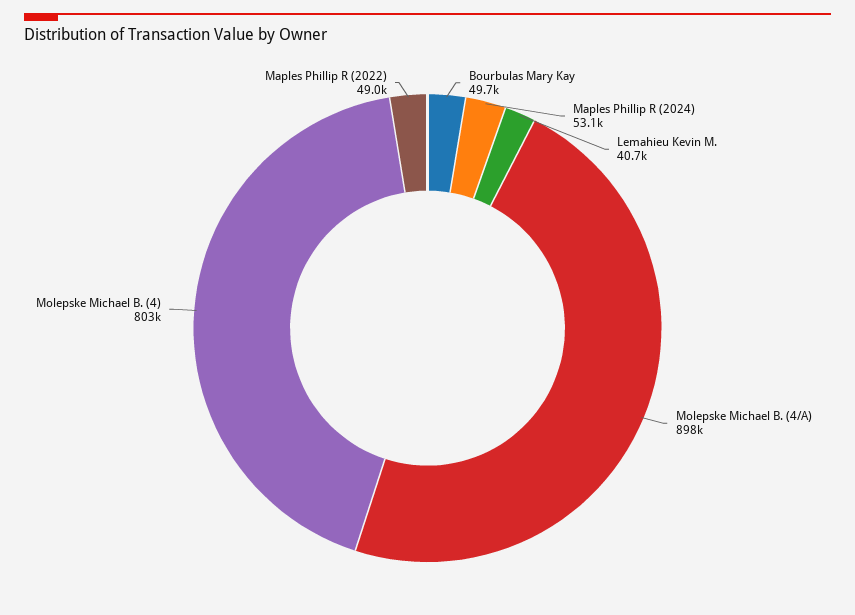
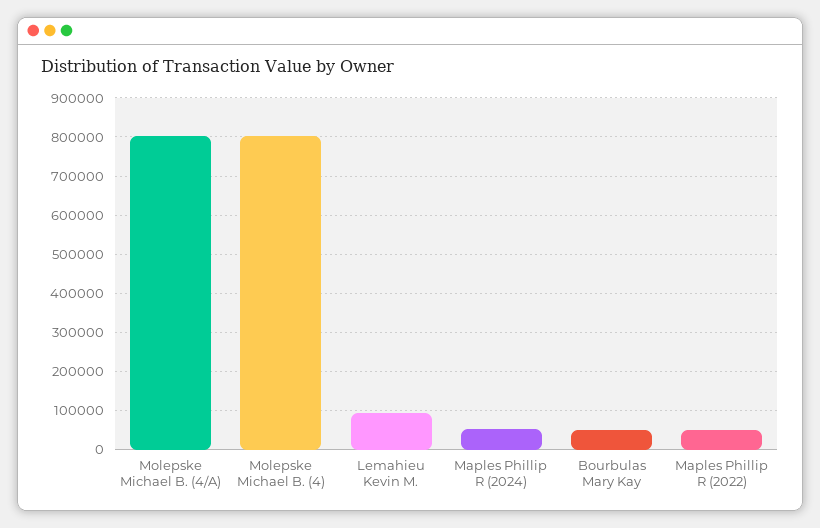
Lemahieu Kevin M.: 40700 -> 100000
Molepske Michael B. (4/A): 898000 -> 800000

